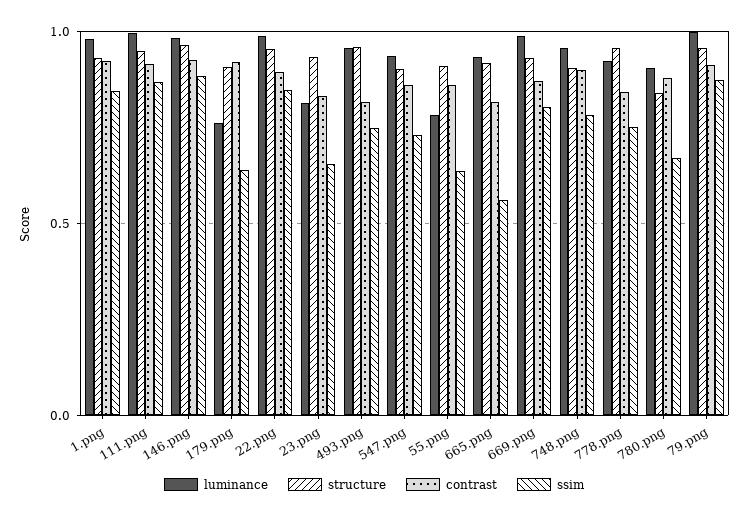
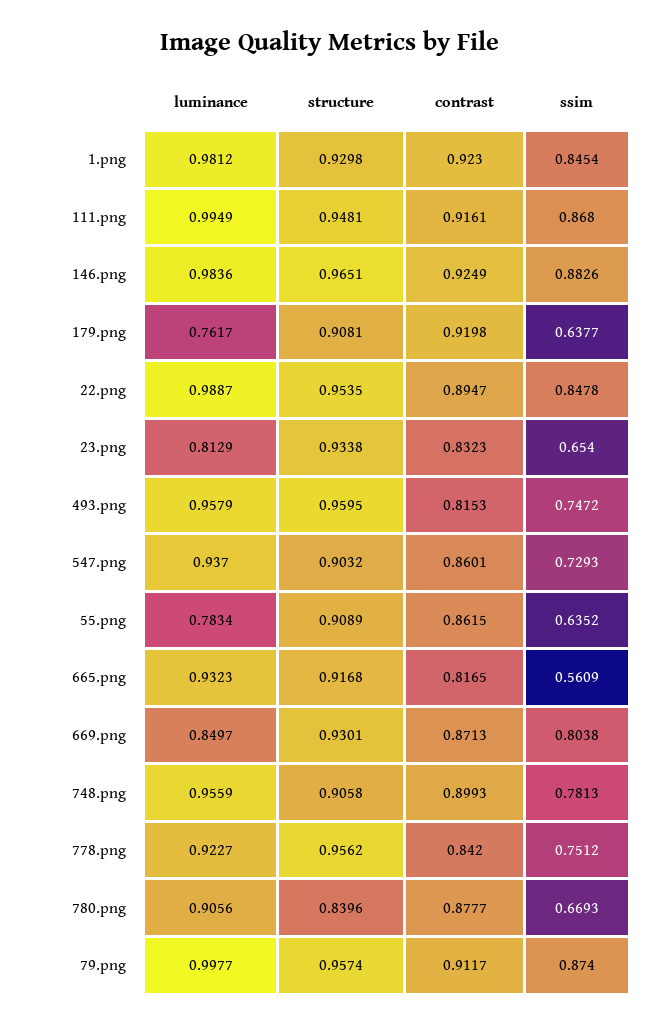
luminance, 669.png: 1 -> 0.8497

